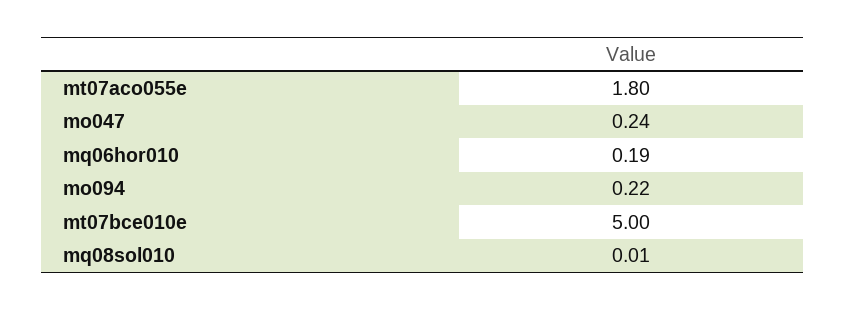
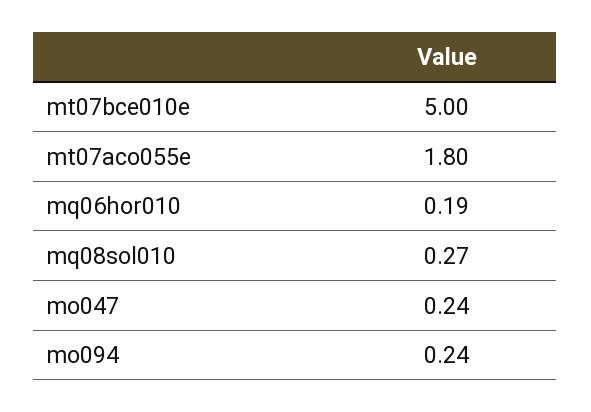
mo094: 0.22 -> 0.24
mq08sol010: 0.01 -> 0.27

